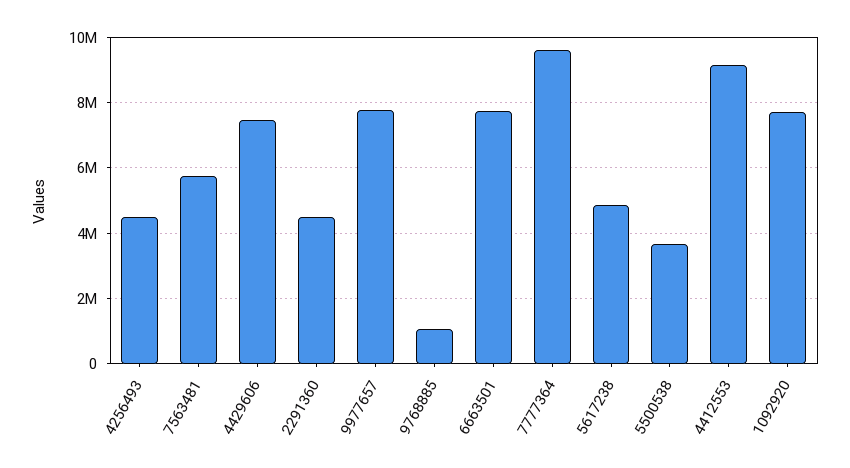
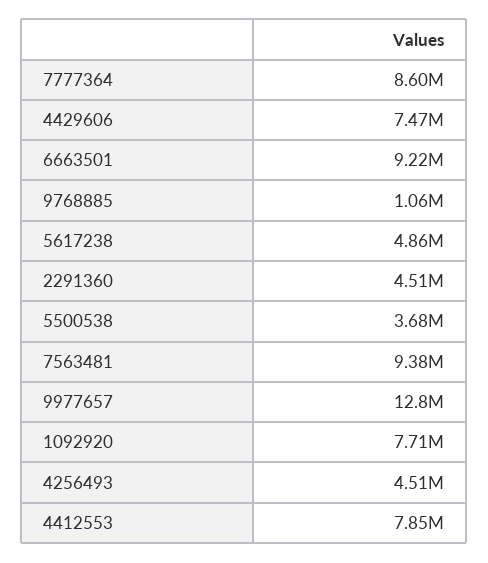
7563481: 5800000 -> 9380000
9977657: 7800000 -> 12800000
6663501: 7800000 -> 9220000
7777364: 9600000 -> 8600000
4412553: 9200000 -> 7850000

